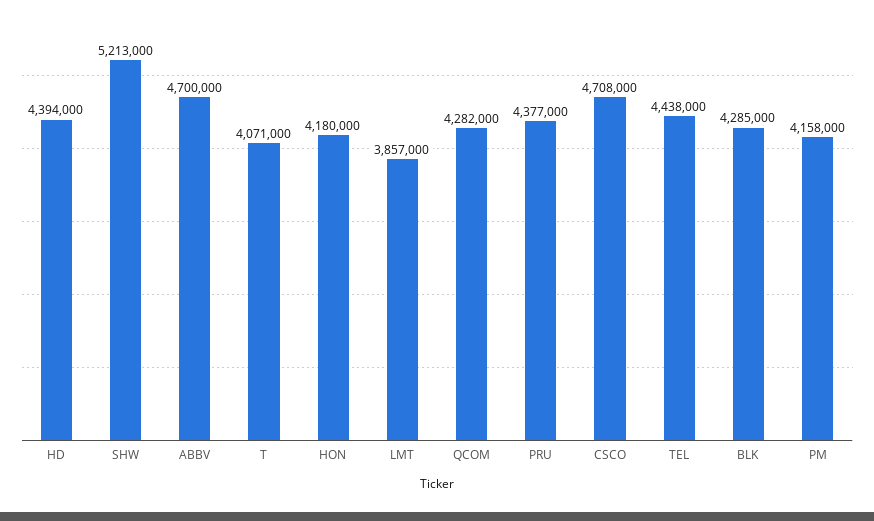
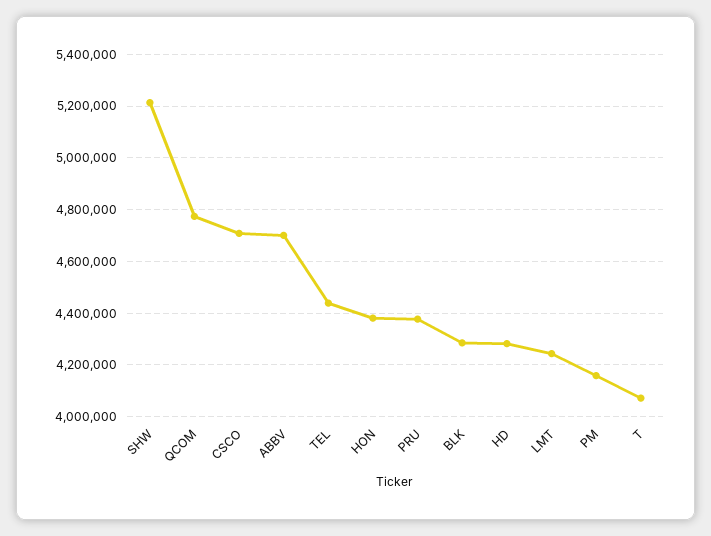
HD: 4394000 -> 4275000
HON: 4180000 -> 4375000
LMT: 3857000 -> 4250000
QCOM: 4282000 -> 4775000

